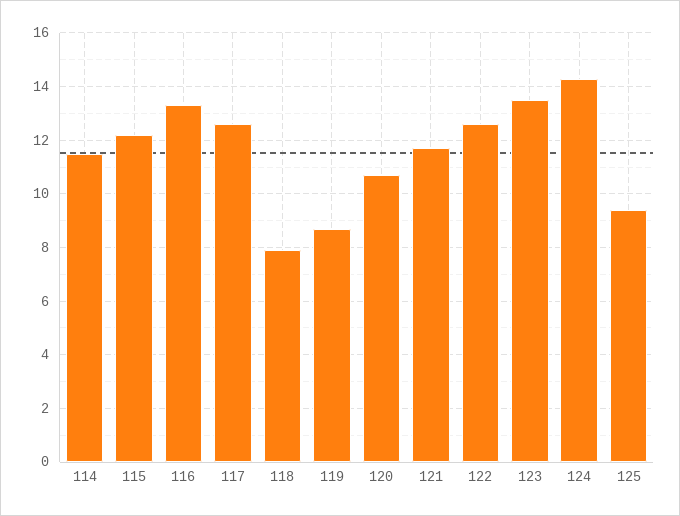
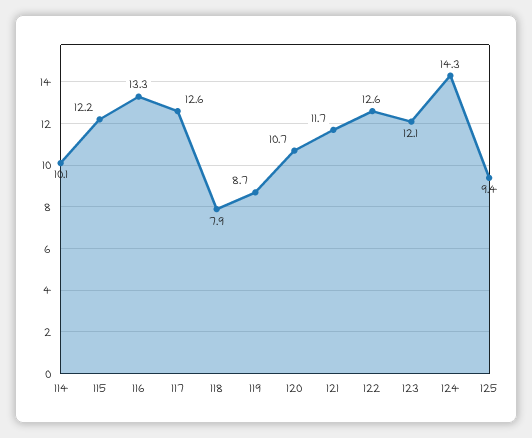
114: 11.5 -> 10.1
123: 13.5 -> 12.1

